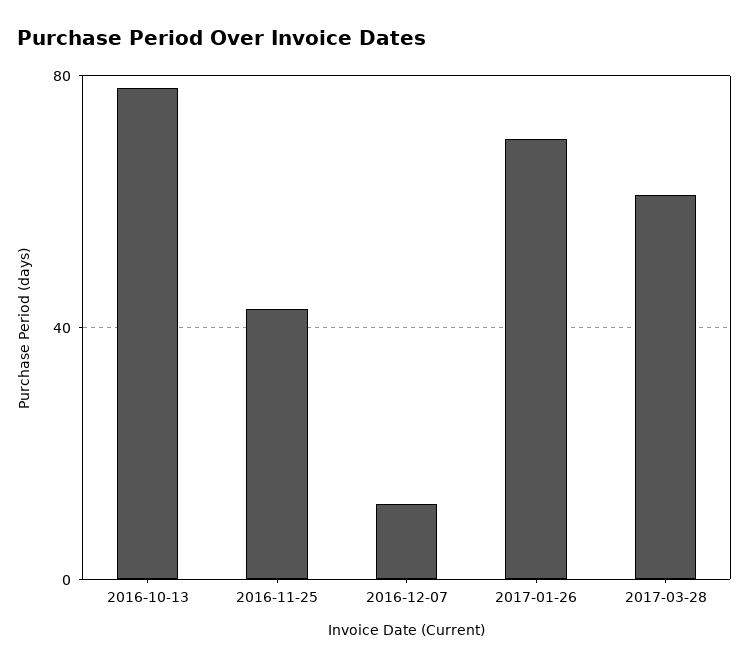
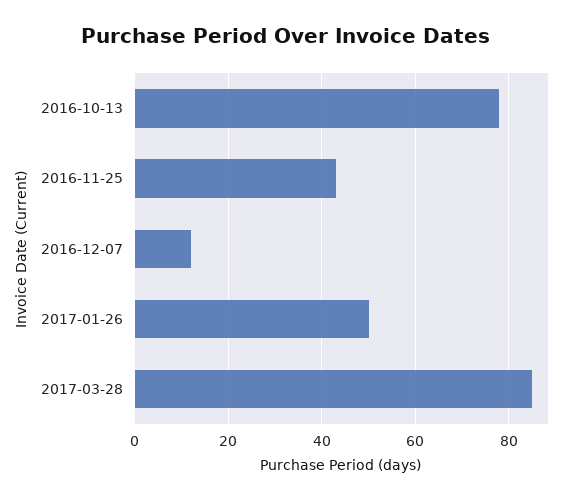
2017-01-26: 70 -> 50
2017-03-28: 60 -> 85

